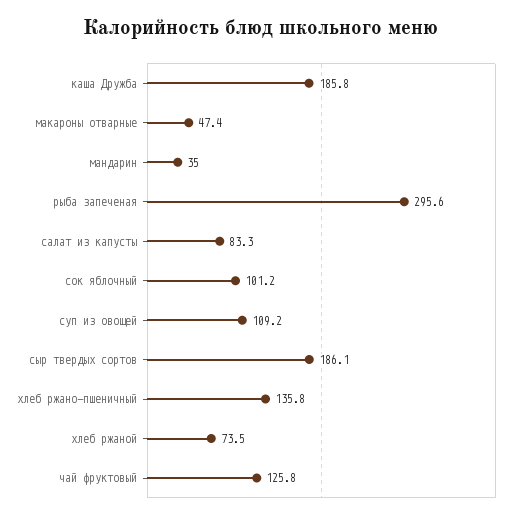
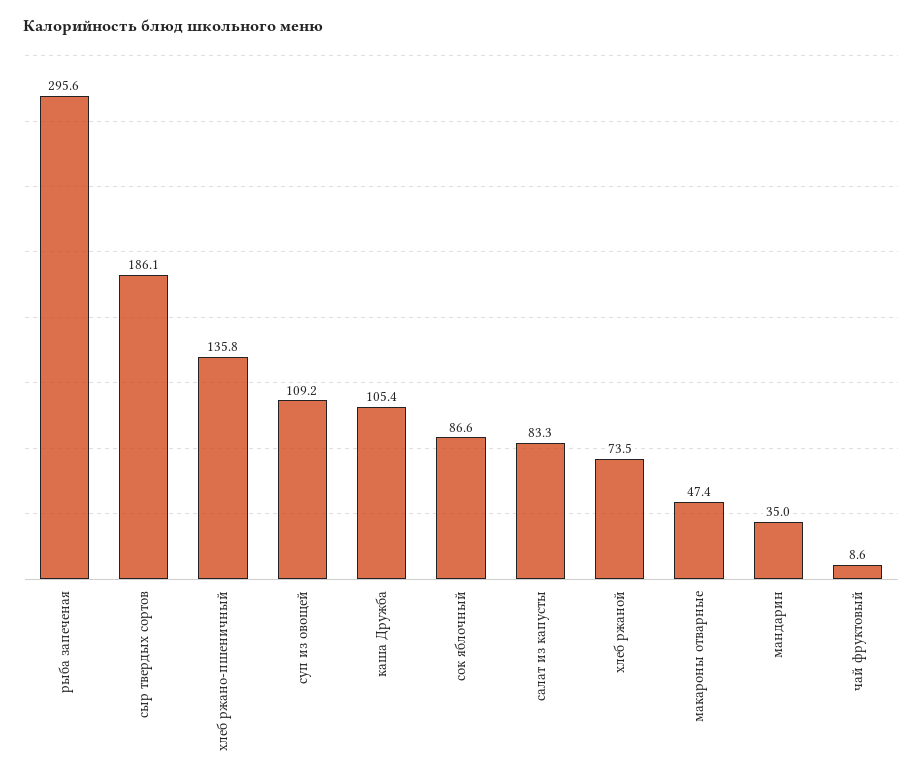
каша Дружба: 185.8 -> 105.4
сок яблочный: 101.2 -> 86.6
чай фруктовый: 125.8 -> 8.6

